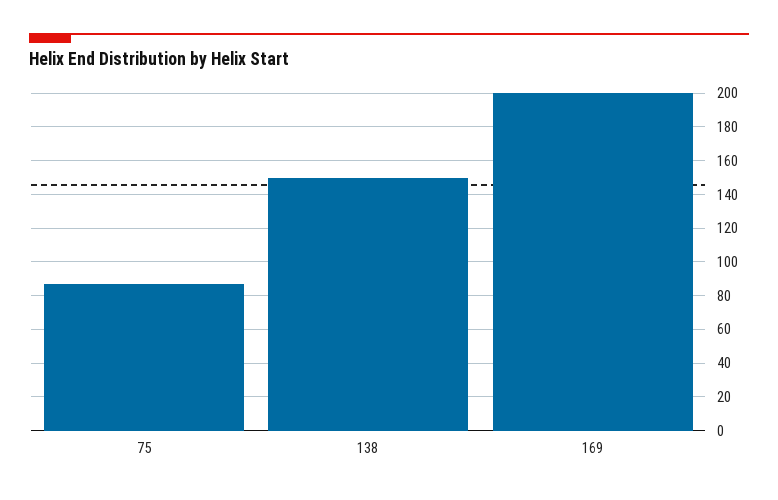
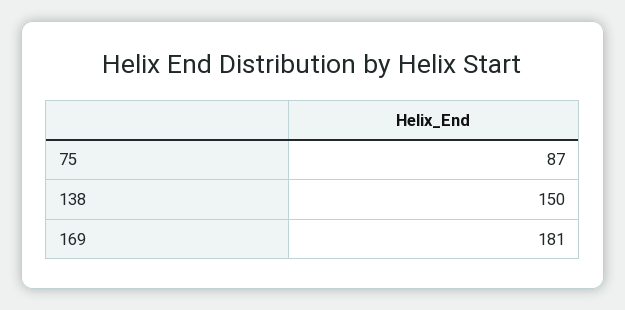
169: 200 -> 181

